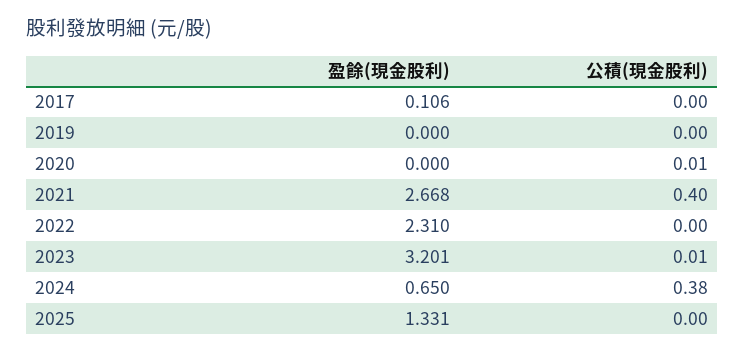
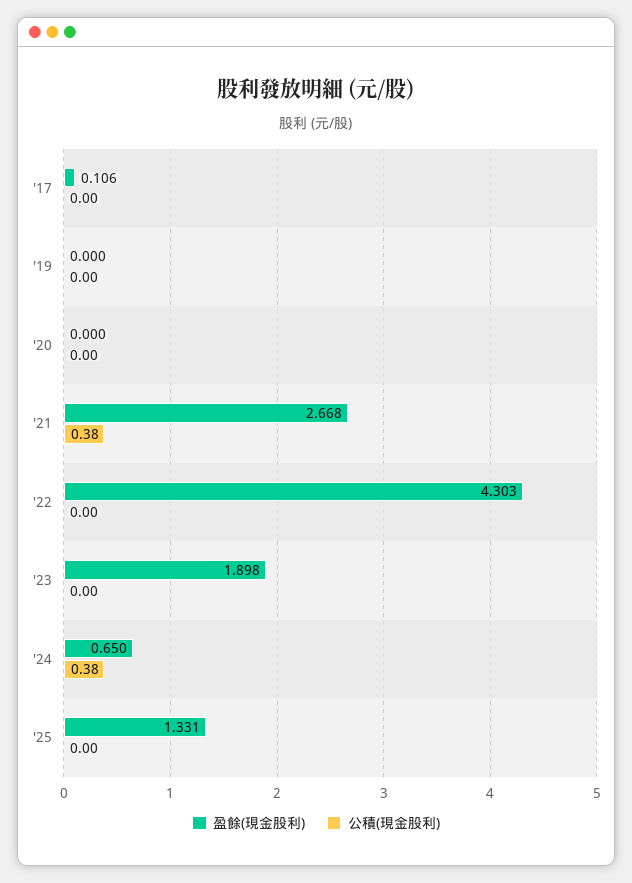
公積(現金股利), 2020: 0.01 -> 0
公積(現金股利), 2021: 0.4 -> 0.38
盈餘(現金股利), 2022: 2.31 -> 4.303
盈餘(現金股利), 2023: 3.201 -> 1.898
公積(現金股利), 2023: 0.01 -> 0

